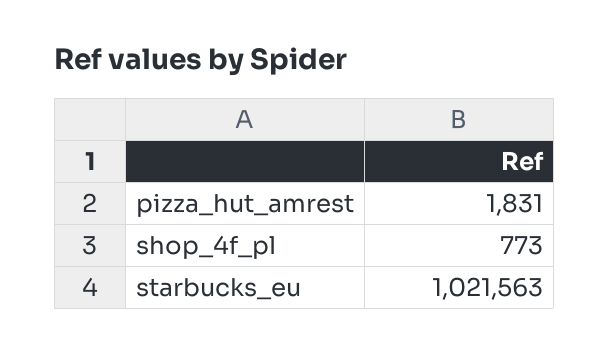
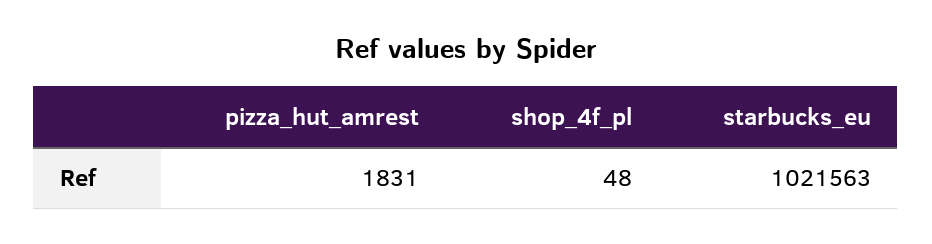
shop_4f_pl: 773 -> 48

